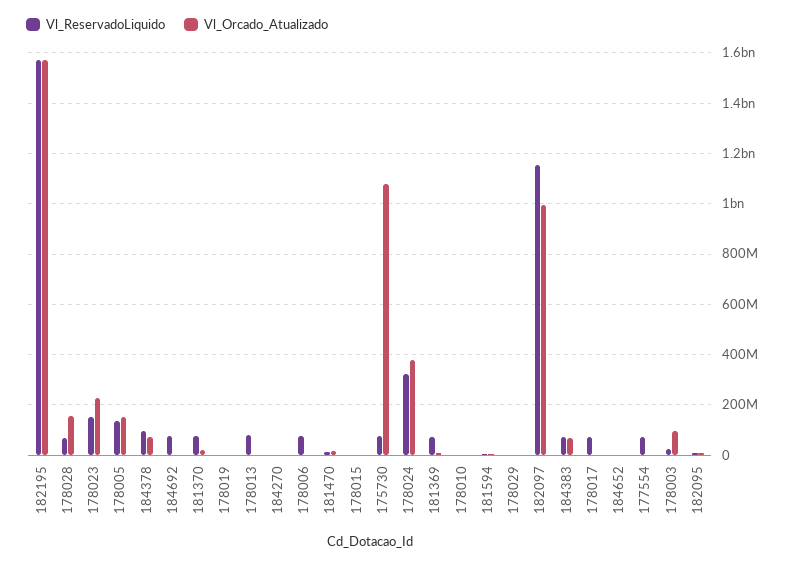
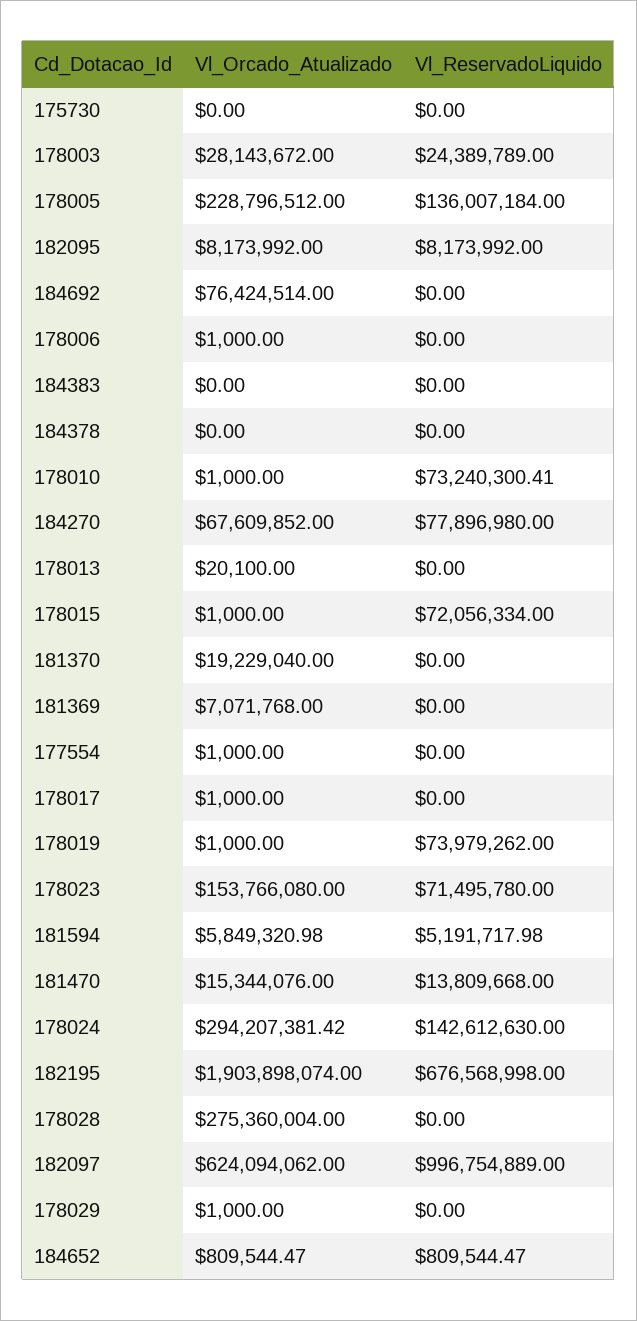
Vl_ReservadoLiquido, 182195: 1575000000 -> 676568998
Vl_Orcado_Atualizado, 182195: 1575000000 -> 1903898074
Vl_ReservadoLiquido, 178028: 75000000 -> 0
Vl_Orcado_Atualizado, 178028: 150000000 -> 275360004
Vl_ReservadoLiquido, 178023: 150000000 -> 71495780
Vl_Orcado_Atualizado, 178023: 225000000 -> 153766080
Vl_Orcado_Atualizado, 178005: 150000000 -> 228796512
Vl_ReservadoLiquido, 184378: 100000000 -> 0
Vl_Orcado_Atualizado, 184378: 75000000 -> 0
Vl_ReservadoLiquido, 184692: 75000000 -> 0
Vl_Orcado_Atualizado, 184692: 0 -> 76424514
Vl_ReservadoLiquido, 181370: 75000000 -> 0
Vl_ReservadoLiquido, 178019: 0 -> 73979262
Vl_ReservadoLiquido, 178013: 75000000 -> 0
Vl_ReservadoLiquido, 184270: 0 -> 77896980
Vl_Orcado_Atualizado, 184270: 0 -> 67609852
Vl_ReservadoLiquido, 178006: 75000000 -> 0
Vl_ReservadoLiquido, 178015: 0 -> 72056334
Vl_ReservadoLiquido, 175730: 75000000 -> 0
Vl_Orcado_Atualizado, 175730: 1075000000 -> 0
Vl_ReservadoLiquido, 178024: 325000000 -> 142612630
Vl_Orcado_Atualizado, 178024: 375000000 -> 294207381.42
Vl_ReservadoLiquido, 181369: 75000000 -> 0
Vl_ReservadoLiquido, 178010: 0 -> 73240300.41
Vl_ReservadoLiquido, 182097: 1150000000 -> 996754889
Vl_Orcado_Atualizado, 182097: 1000000000 -> 624094062
Vl_ReservadoLiquido, 184383: 75000000 -> 0
Vl_Orcado_Atualizado, 184383: 75000000 -> 0
Vl_ReservadoLiquido, 178017: 75000000 -> 0
Vl_ReservadoLiquido, 177554: 75000000 -> 0
Vl_Orcado_Atualizado, 178003: 100000000 -> 28143672

